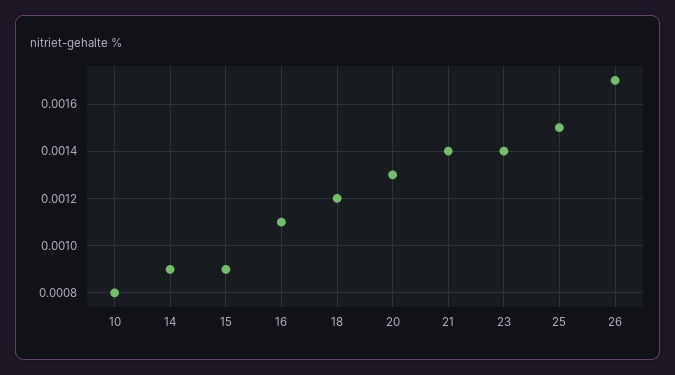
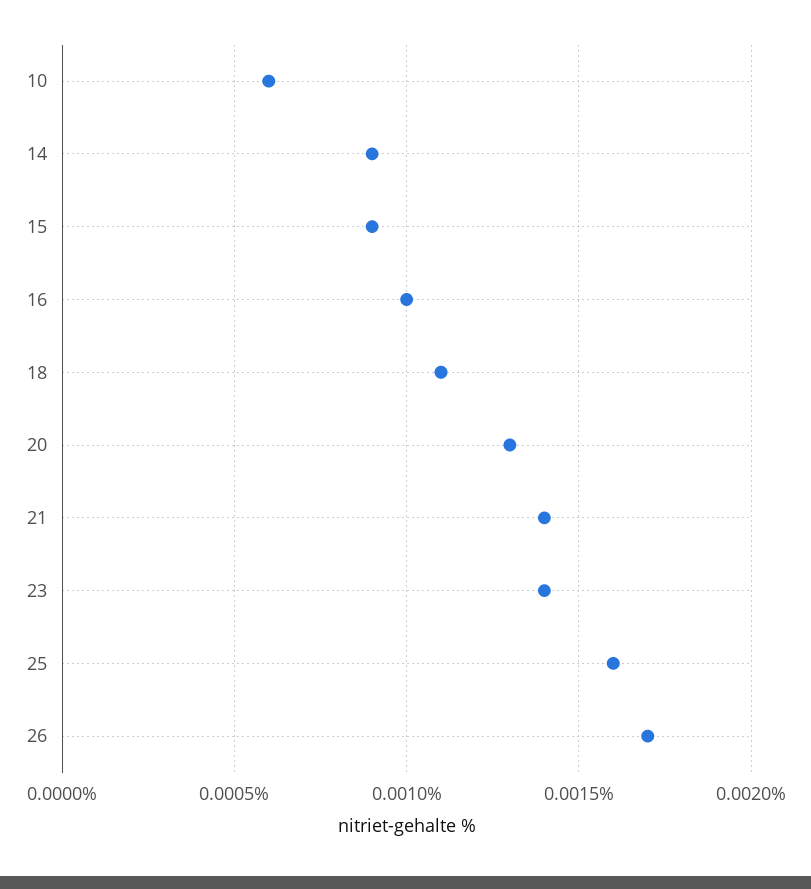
10: 0.0008 -> 0.0006
16: 0.0011 -> 0.001
18: 0.0012 -> 0.0011
25: 0.0015 -> 0.0016

